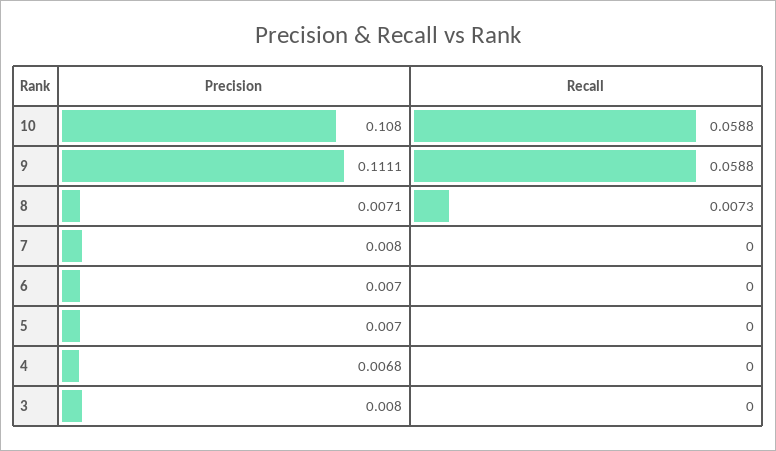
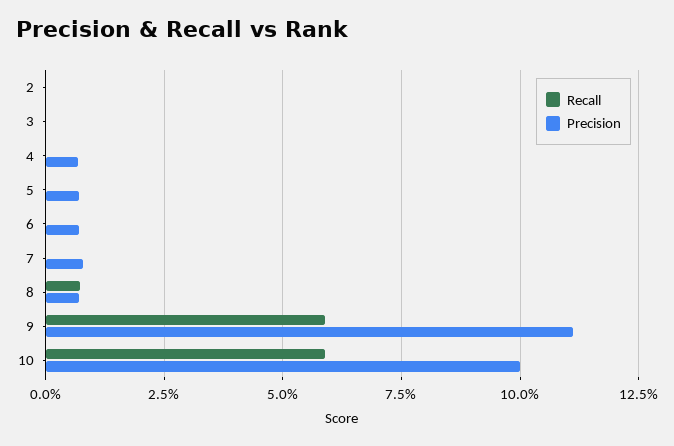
Precision, 10: 0.108 -> 0.1
Precision, 3: 0.008 -> 0
Recall, 2: none -> 0
Precision, 2: none -> 0

